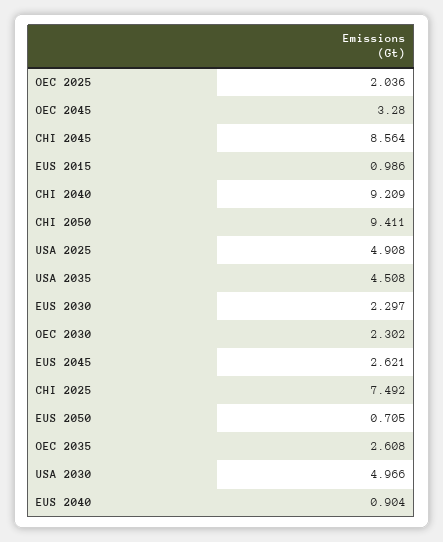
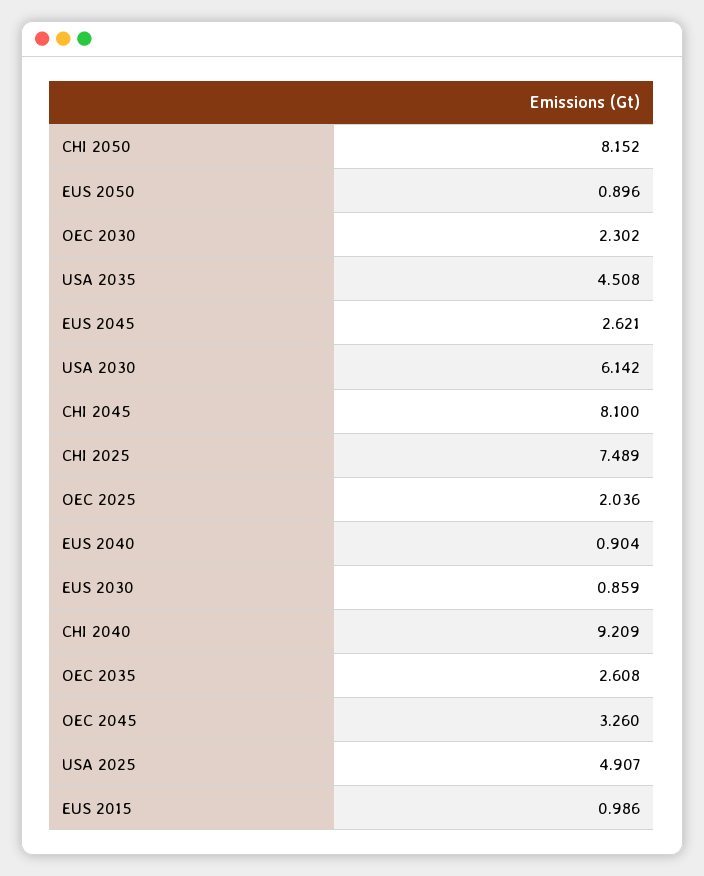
OEC 2045: 3.28 -> 3.26
CHI 2045: 8.564 -> 8.1
CHI 2050: 9.411 -> 8.152
USA 2025: 4.908 -> 4.907
EUS 2030: 2.297 -> 0.859
CHI 2025: 7.492 -> 7.489
EUS 2050: 0.705 -> 0.896
USA 2030: 4.966 -> 6.142

